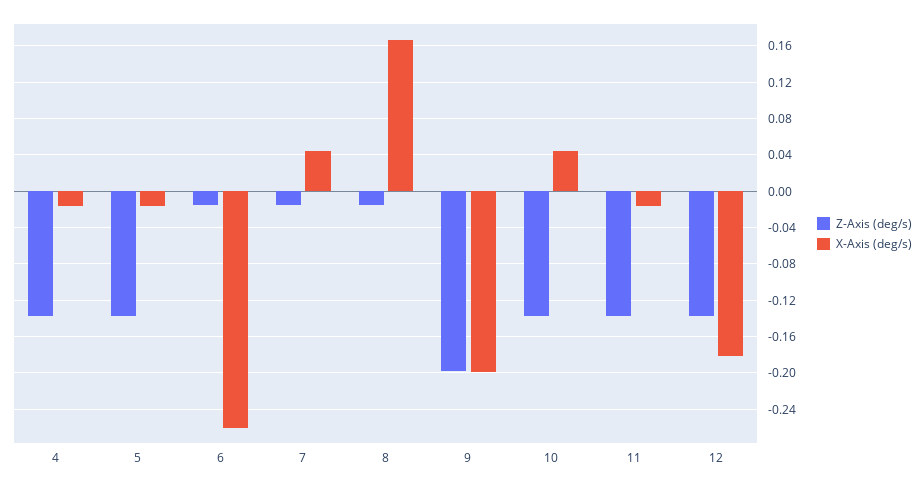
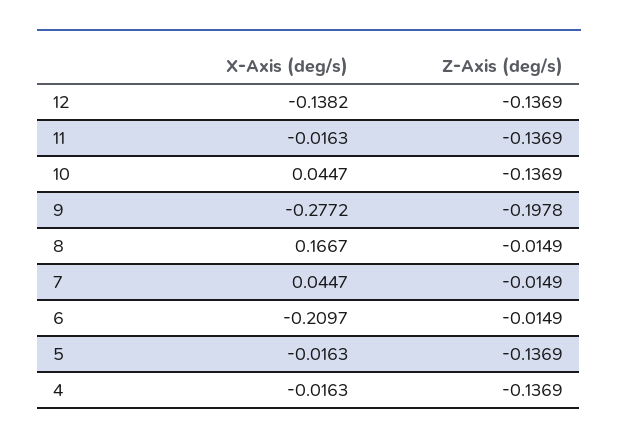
X-Axis (deg/s), 6: -0.26 -> -0.2097
X-Axis (deg/s), 9: -0.2 -> -0.2772
X-Axis (deg/s), 12: -0.18 -> -0.1382

